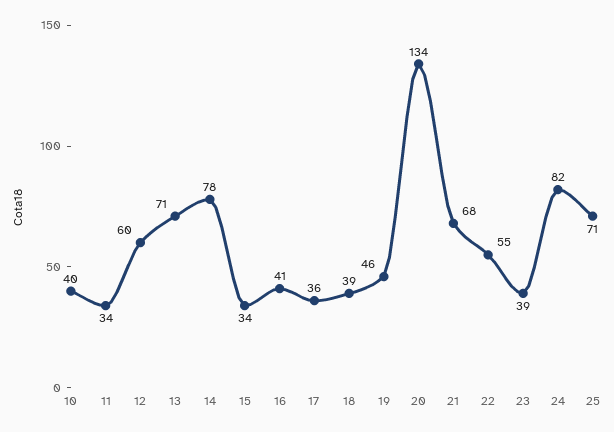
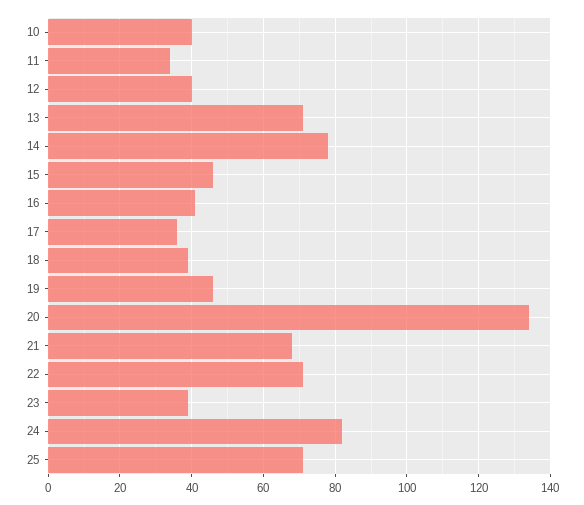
12: 60 -> 40
15: 34 -> 45
22: 55 -> 70

